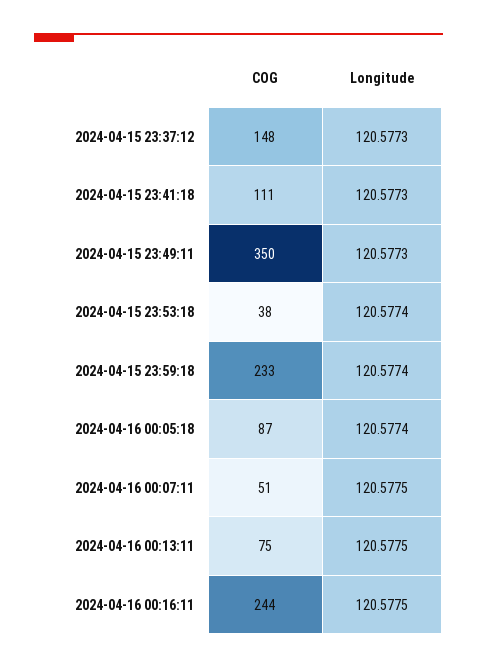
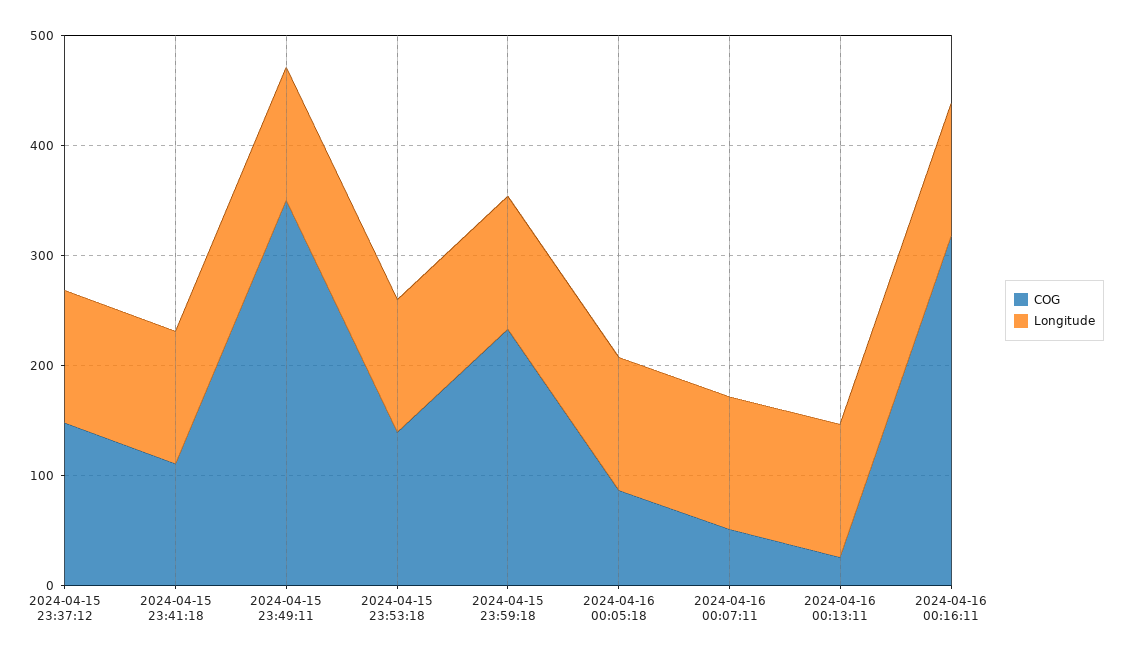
COG, 2024-04-15 23:53:18: 38 -> 140
COG, 2024-04-16 00:13:11: 75 -> 20
COG, 2024-04-16 00:16:11: 244 -> 320

